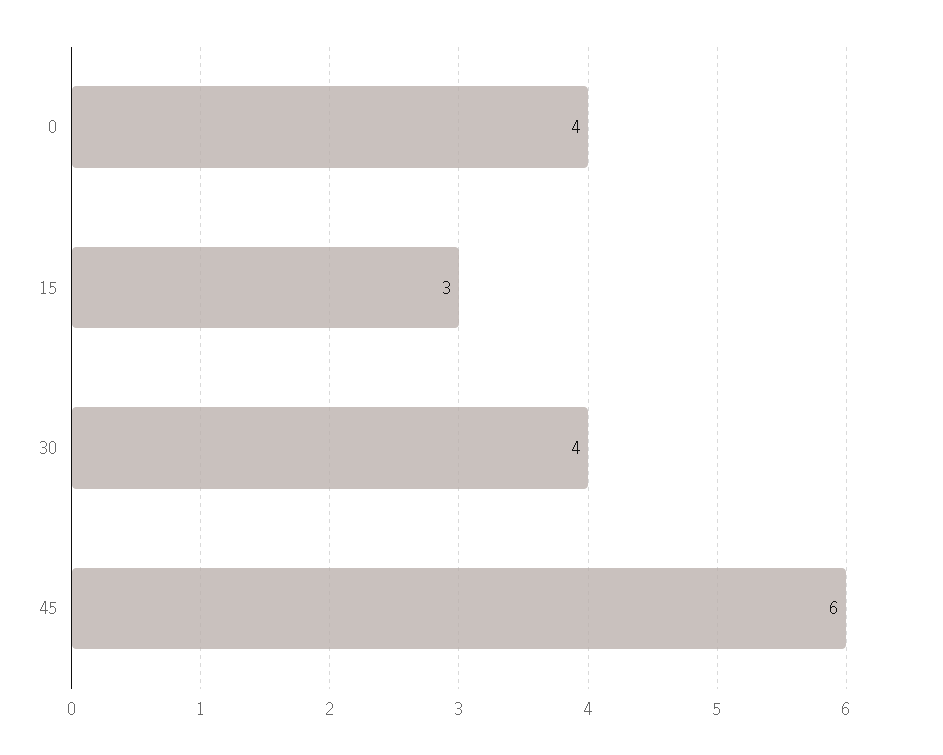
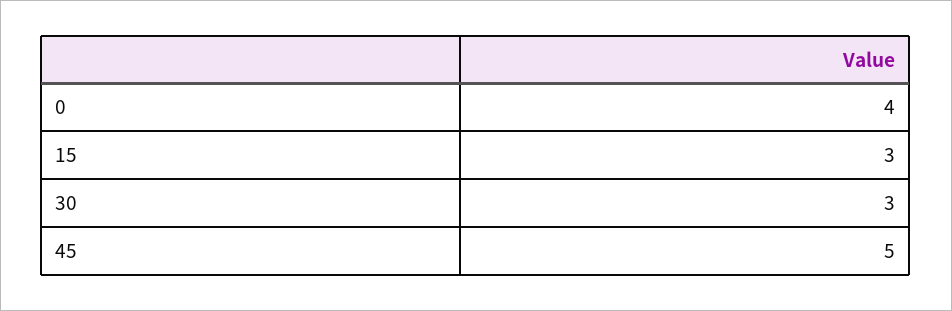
30: 4 -> 3
45: 6 -> 5

